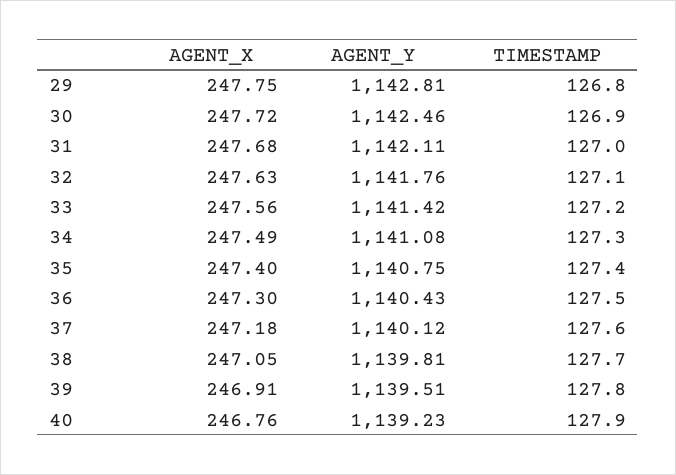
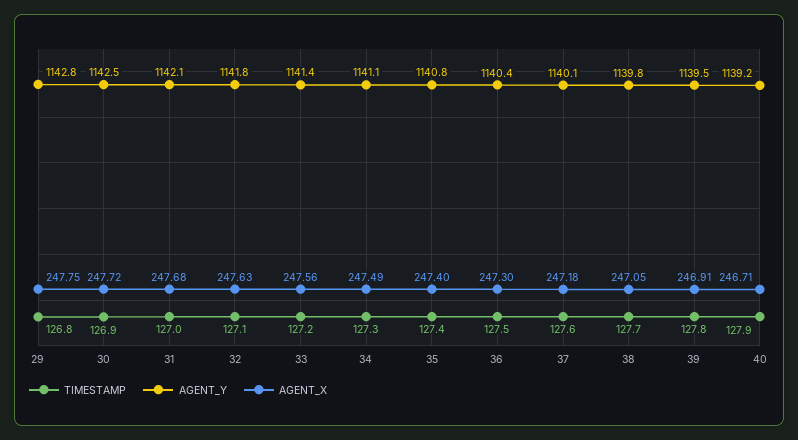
AGENT_X, 40: 246.76 -> 246.71

